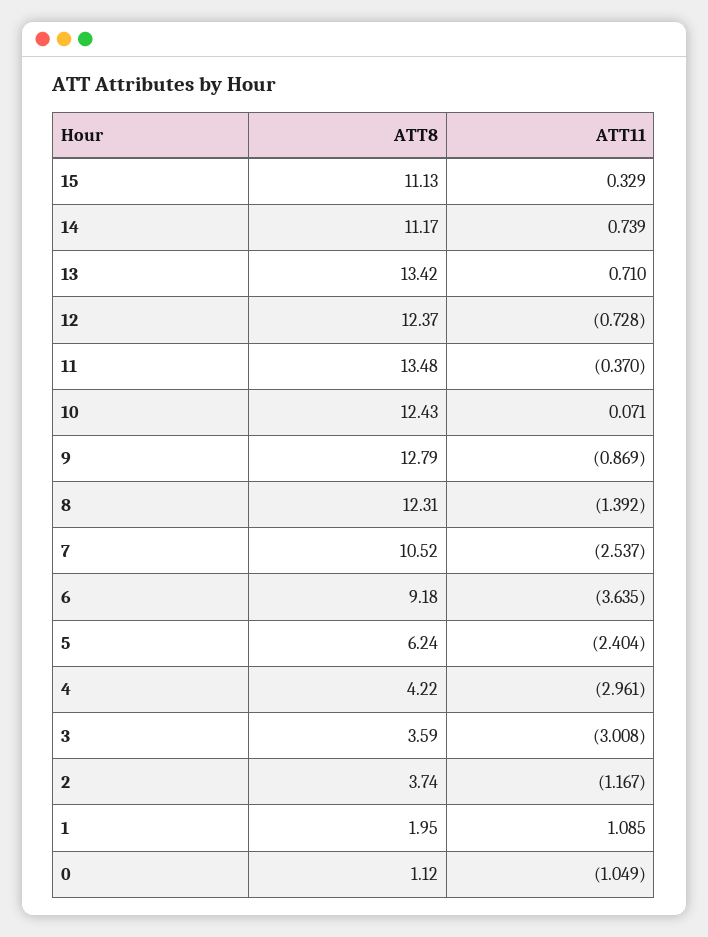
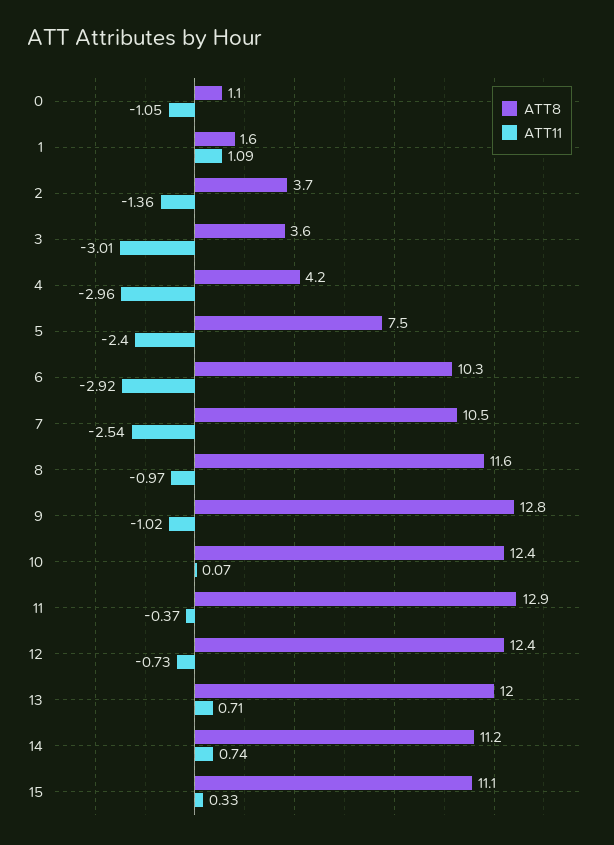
ATT8, 13: 13.42 -> 12
ATT8, 11: 13.48 -> 12.9
ATT11, 9: -0.869 -> -1.02
ATT8, 8: 12.31 -> 11.6
ATT11, 8: -1.392 -> -0.97
ATT8, 6: 9.18 -> 10.3
ATT11, 6: -3.635 -> -2.92
ATT8, 5: 6.24 -> 7.5
ATT11, 2: -1.167 -> -1.36
ATT8, 1: 1.95 -> 1.6

